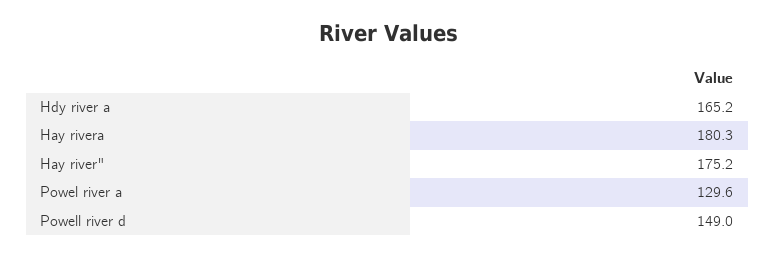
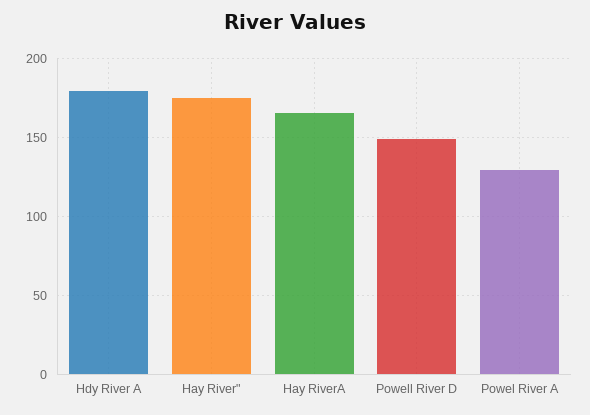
Hdy river a: 165.2 -> 180
Hay rivera: 180.3 -> 165

